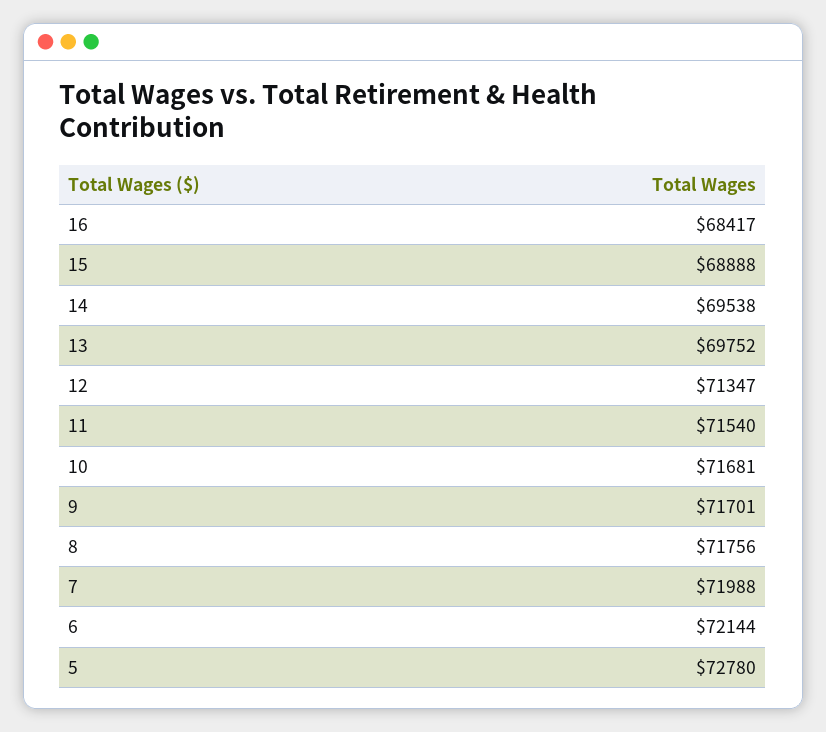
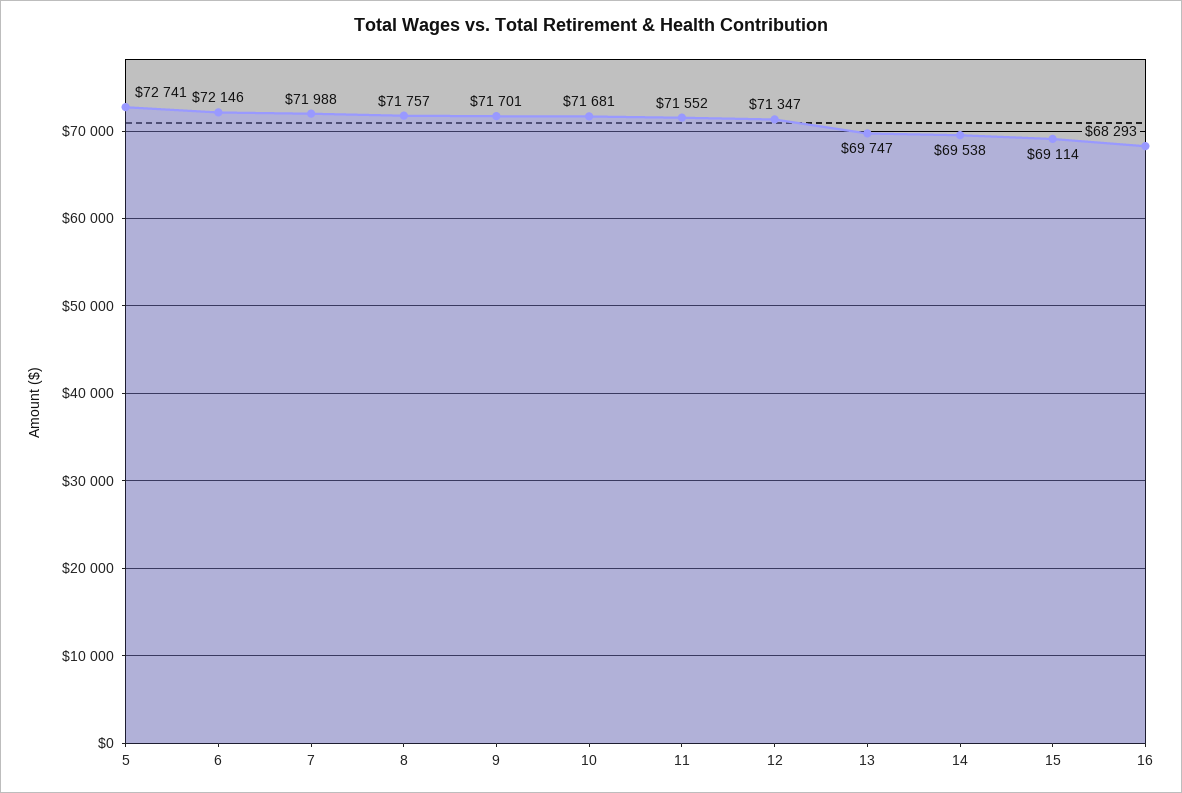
16: 68417 -> 68293
15: 68888 -> 69114
13: 69752 -> 69747
11: 71540 -> 71552
8: 71756 -> 71757
6: 72144 -> 72146
5: 72780 -> 72741

